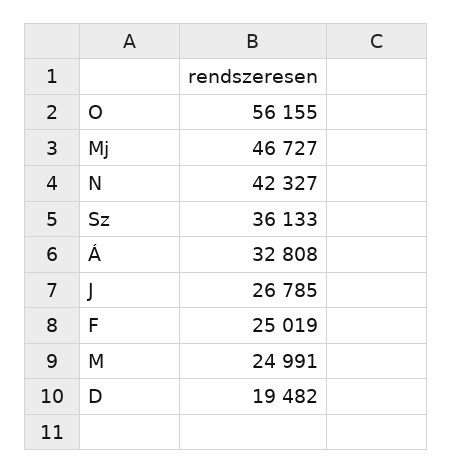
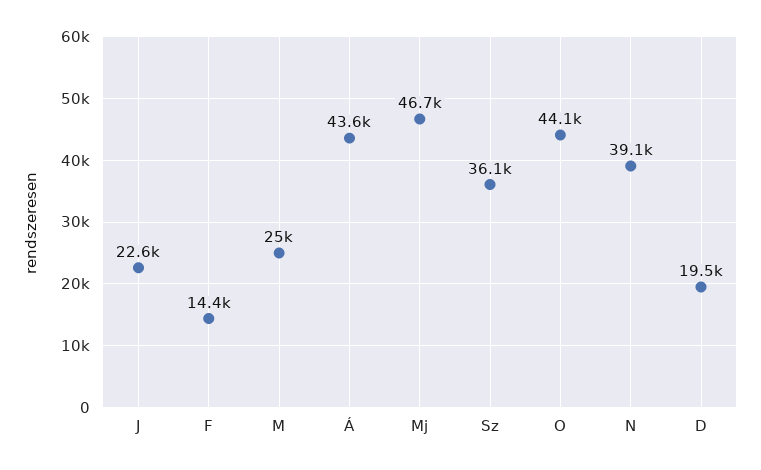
O: 56155 -> 44100
N: 42327 -> 39100
Á: 32808 -> 43600
J: 26785 -> 22600
F: 25019 -> 14400

